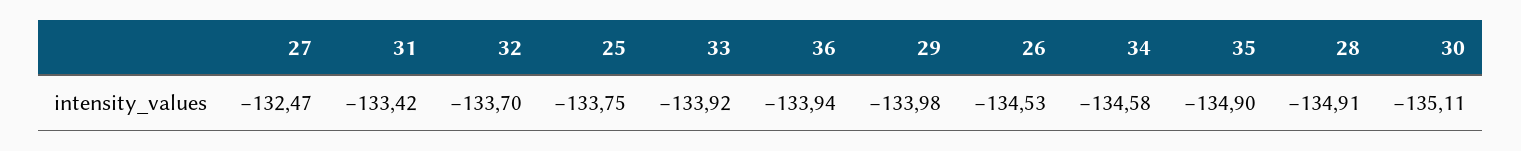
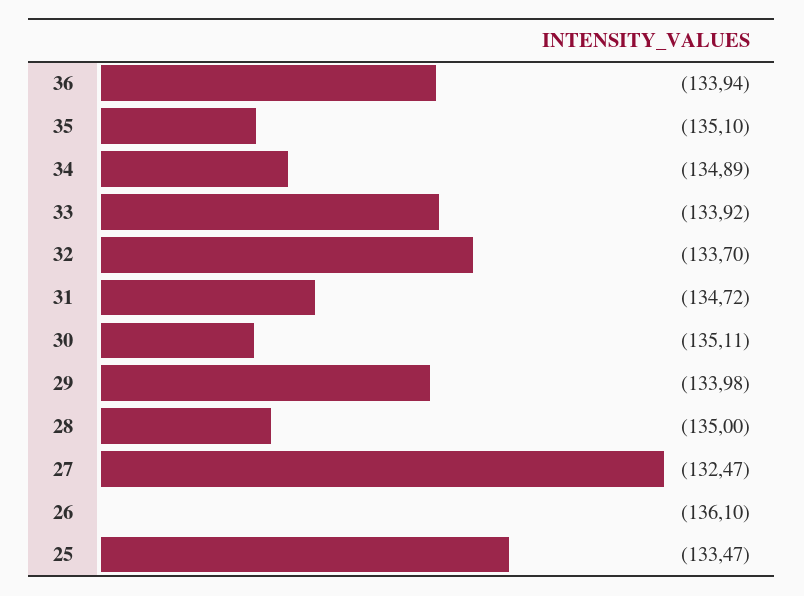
31: -133.42 -> -134.72
25: -133.75 -> -133.47
26: -134.53 -> -136.1
34: -134.58 -> -134.89
35: -134.9 -> -135.1
28: -134.91 -> -135

